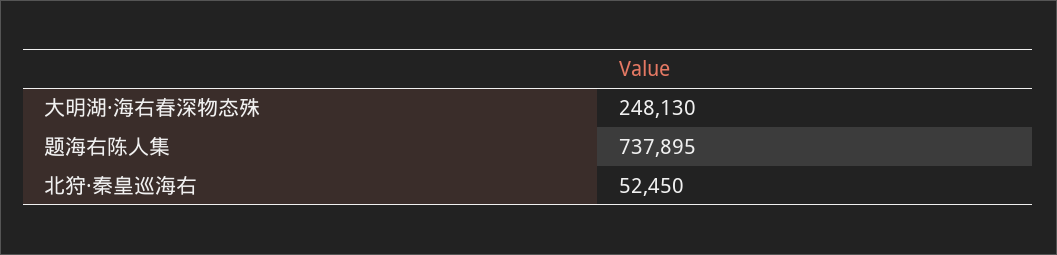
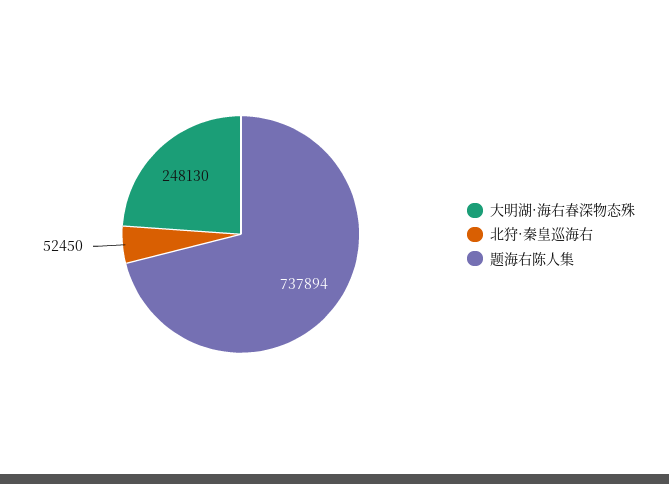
题海右陈人集: 737895 -> 737894

